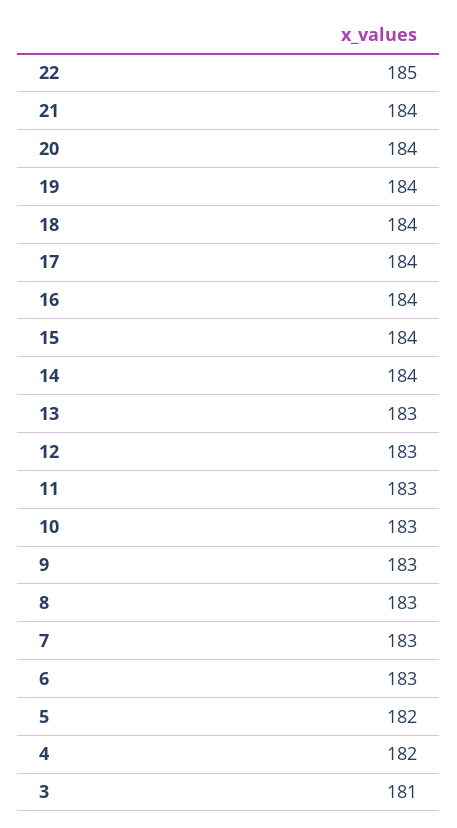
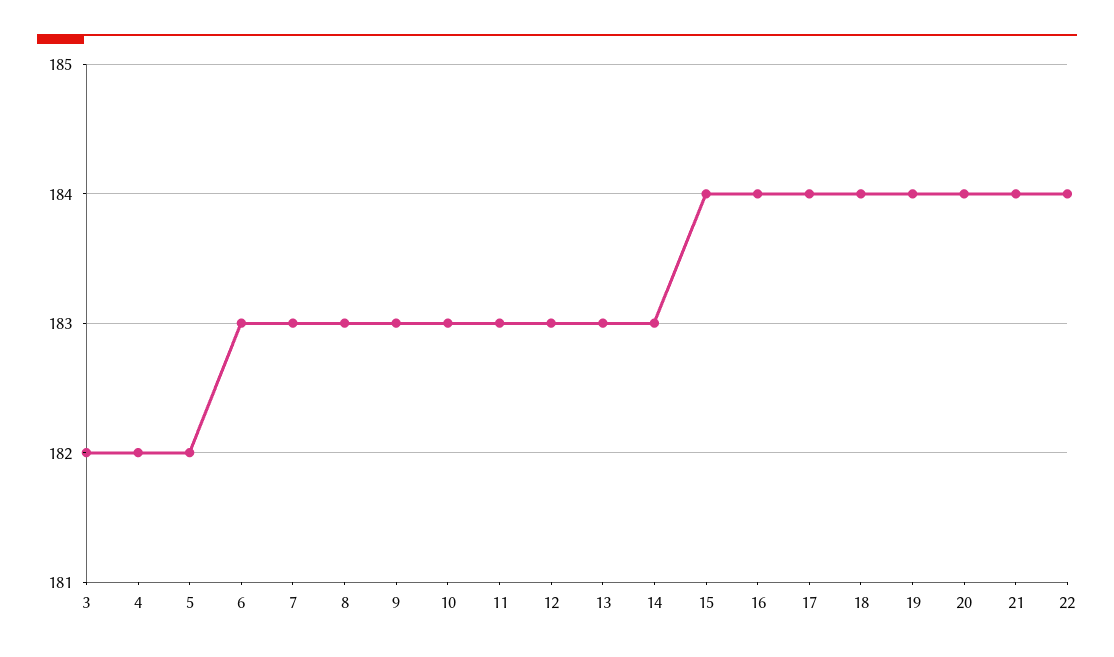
22: 185 -> 184
14: 184 -> 183
3: 181 -> 182

